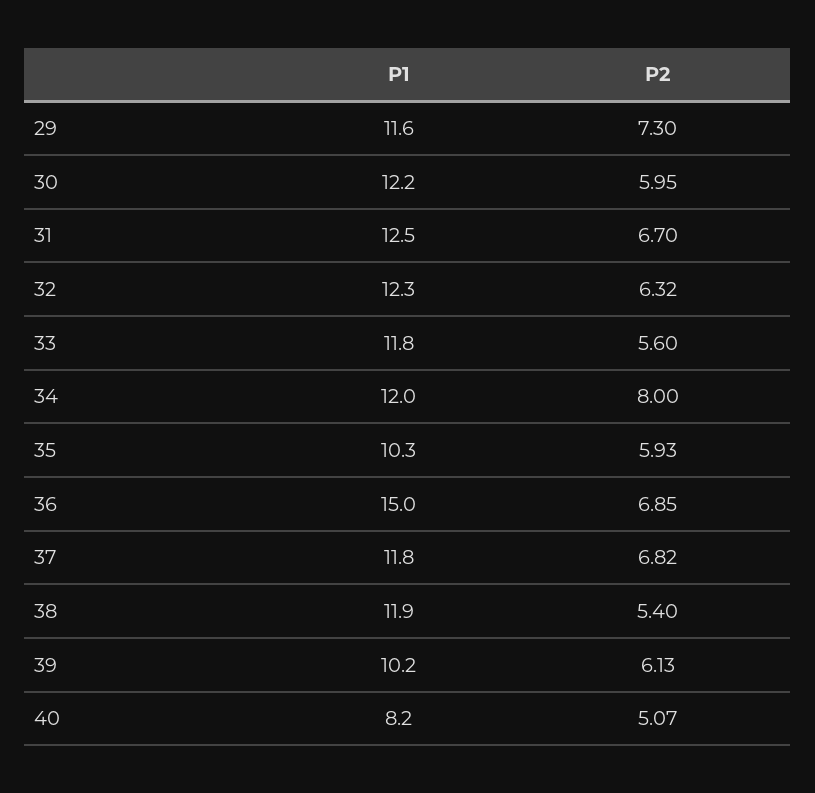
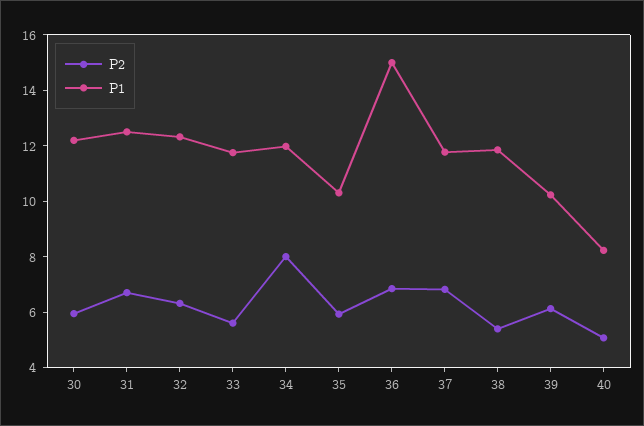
P1, 29: 11.6 -> none
P2, 29: 7.3 -> none

